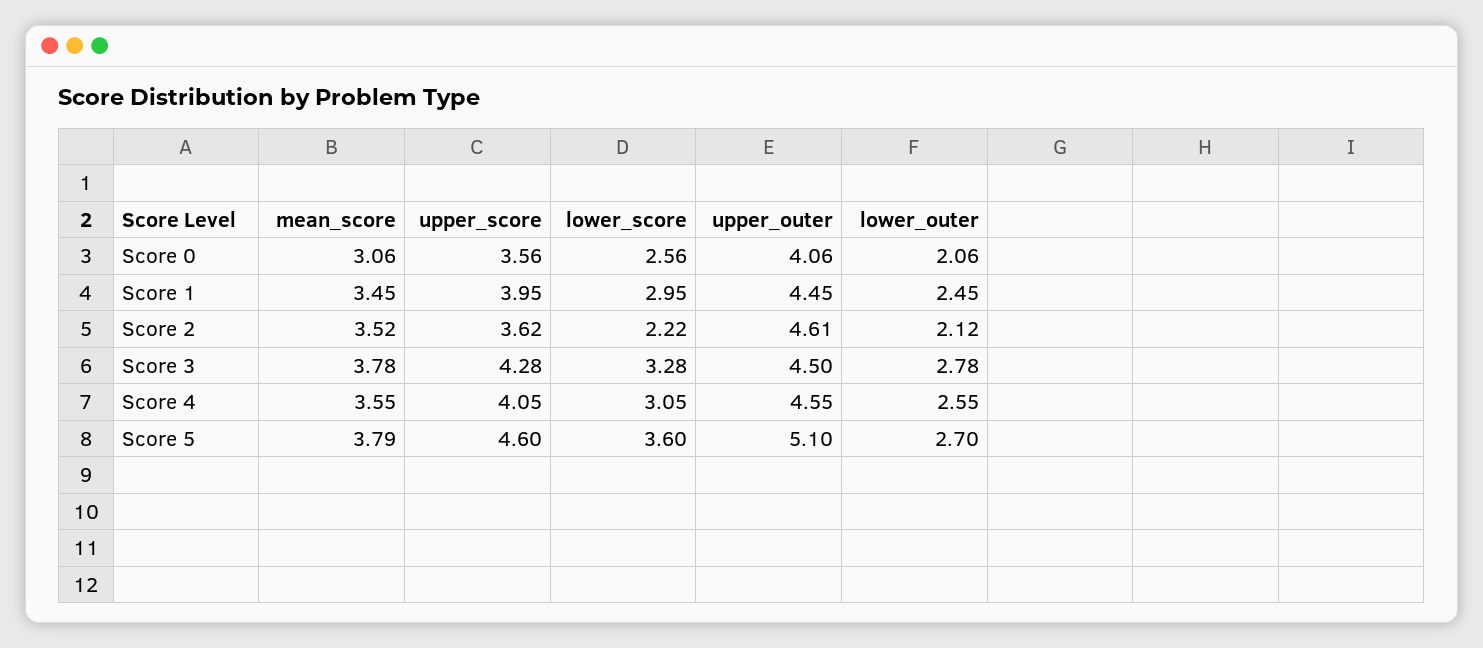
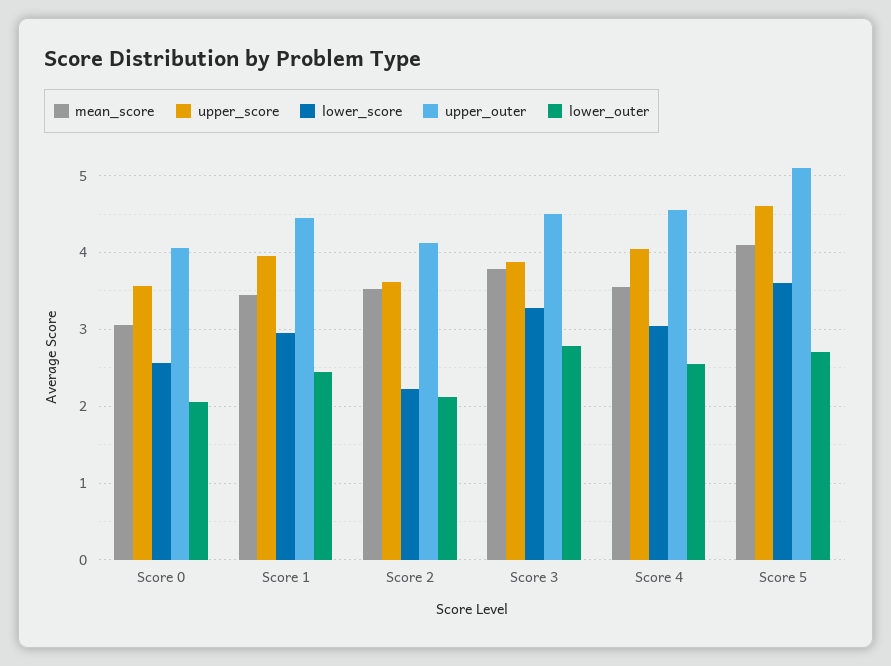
upper_outer, Score 2: 4.61 -> 4.1
upper_score, Score 3: 4.28 -> 3.9
mean_score, Score 5: 3.79 -> 4.1

